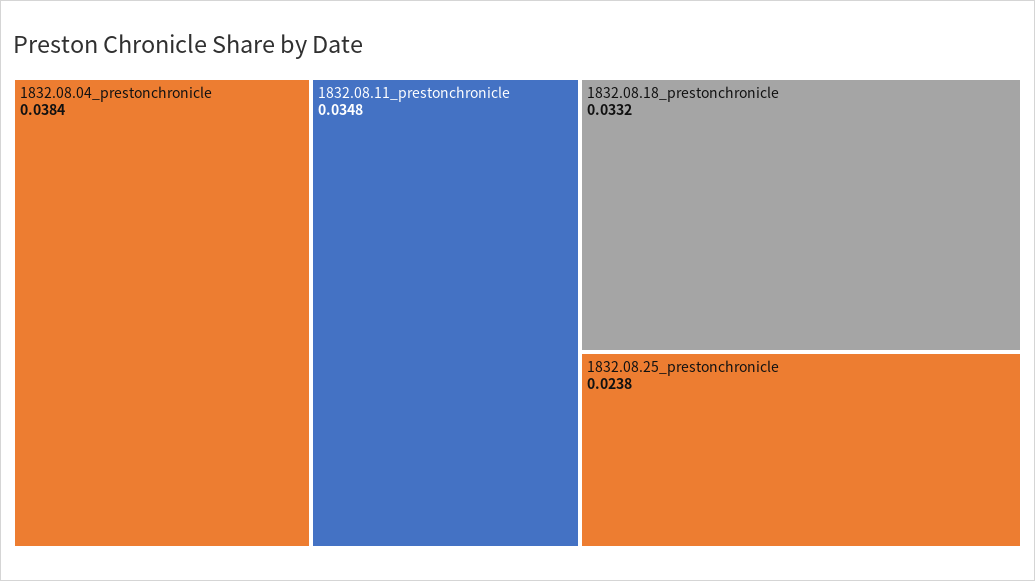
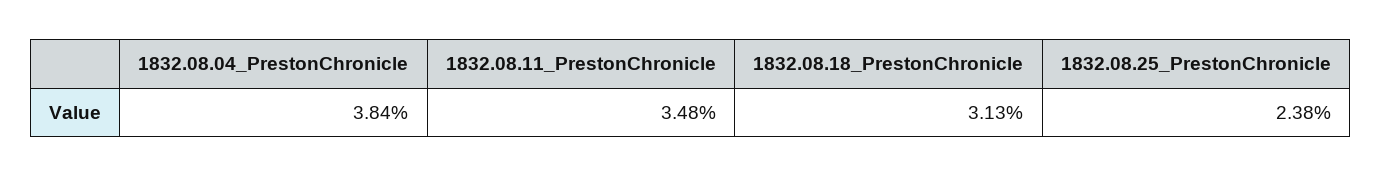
1832.08.18_prestonchronicle: 0.0332 -> 0.0313

